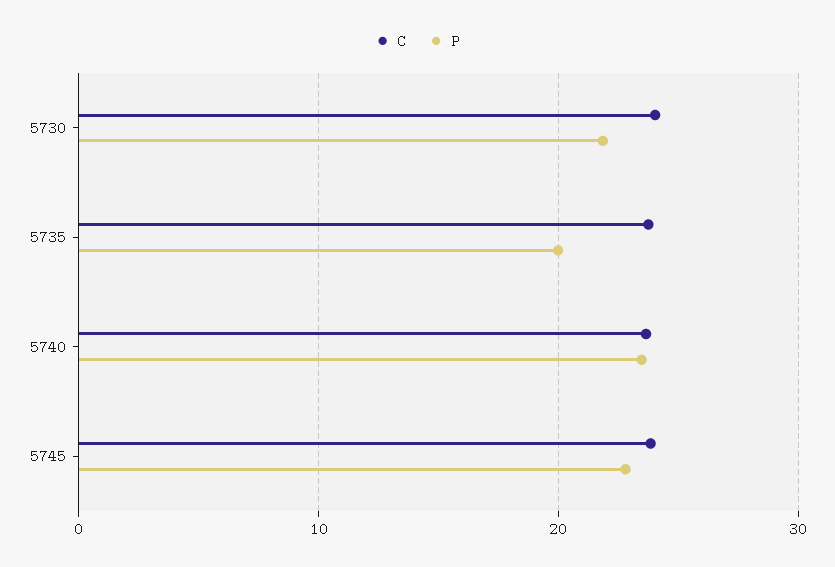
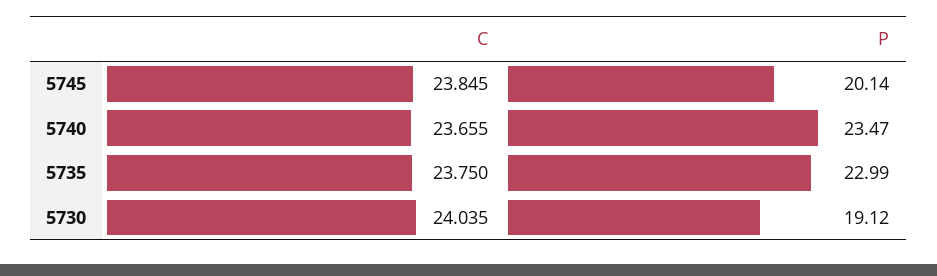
P, 5730: 22 -> 19.12
P, 5735: 20 -> 22.99
P, 5745: 23 -> 20.14

